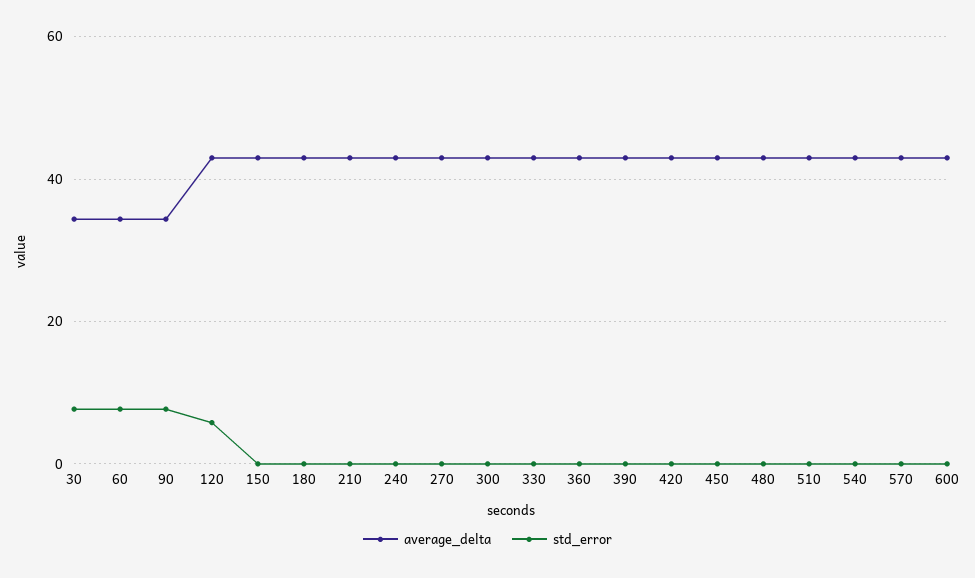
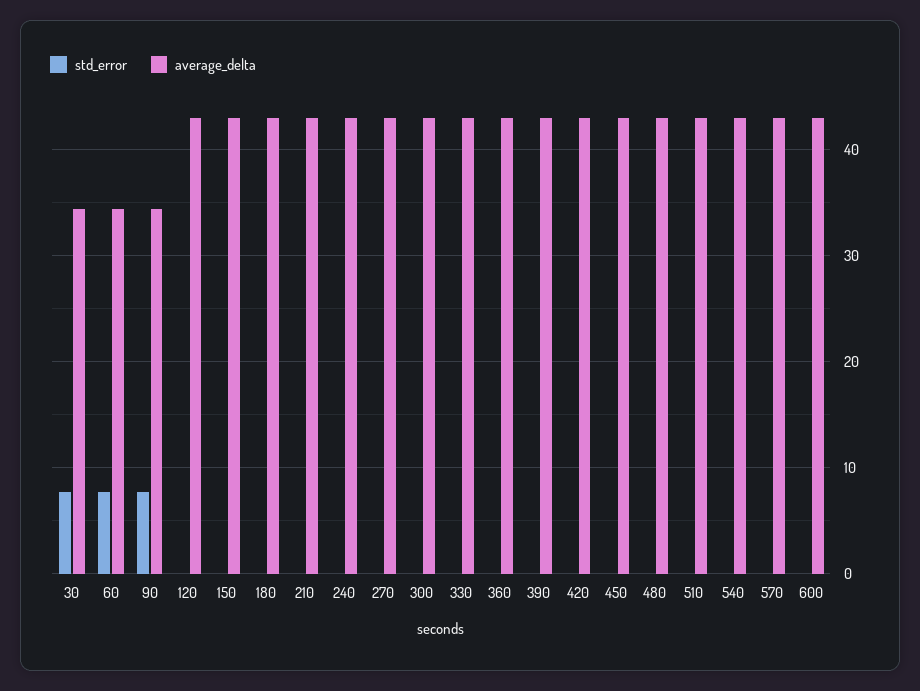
std_error, 120: 6 -> 0

